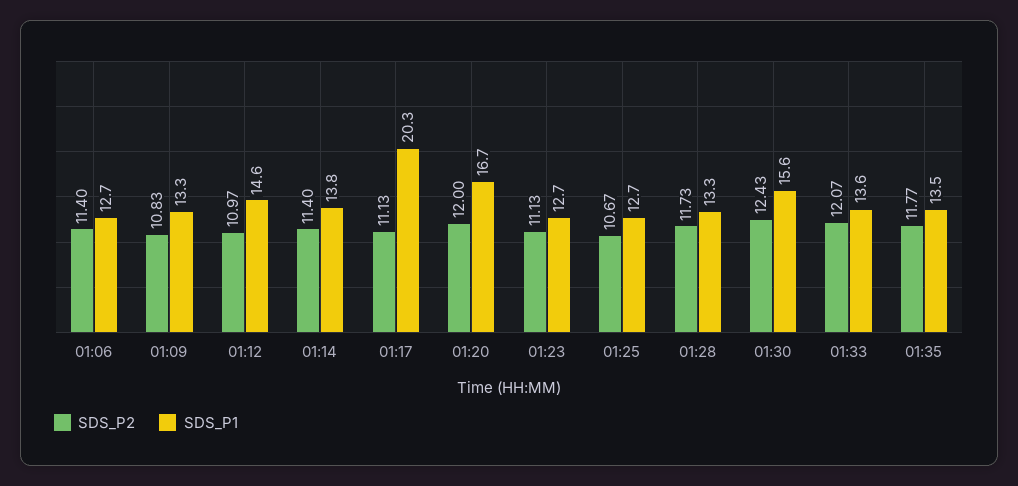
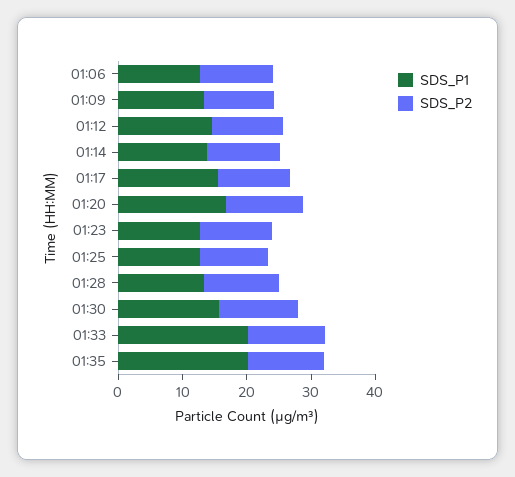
SDS_P1, 01:17: 20.3 -> 16
SDS_P1, 01:33: 13.6 -> 20
SDS_P1, 01:35: 13.5 -> 20

